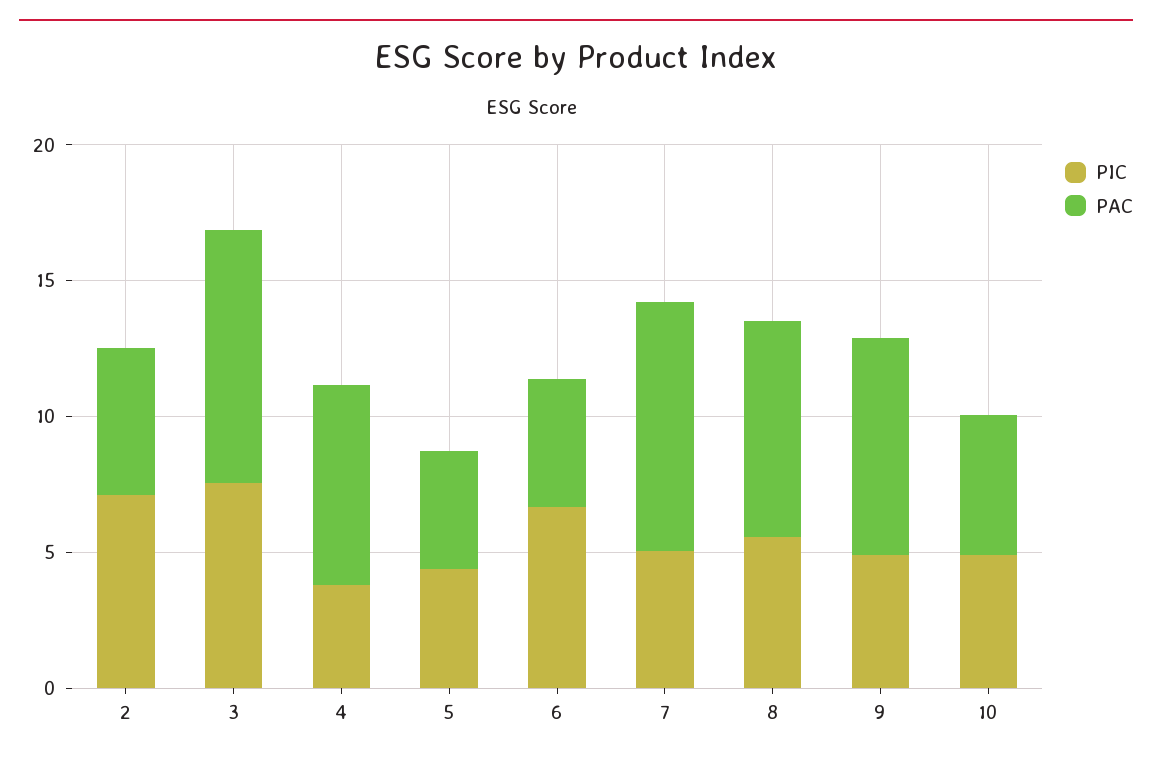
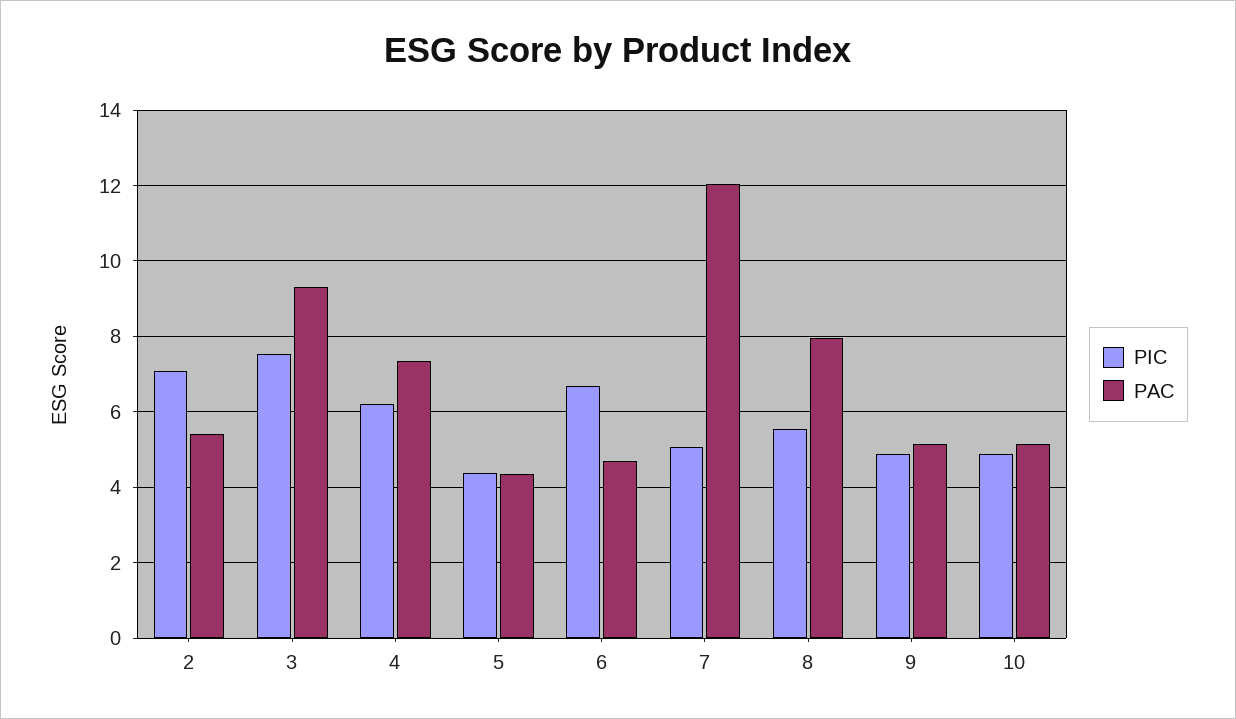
PIC, 4: 4 -> 6.2
PAC, 7: 9 -> 12
PAC, 9: 8 -> 5.2

